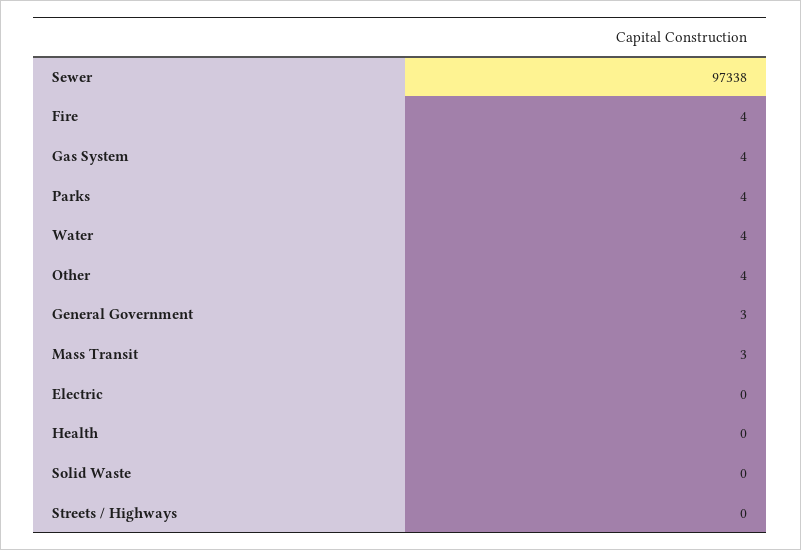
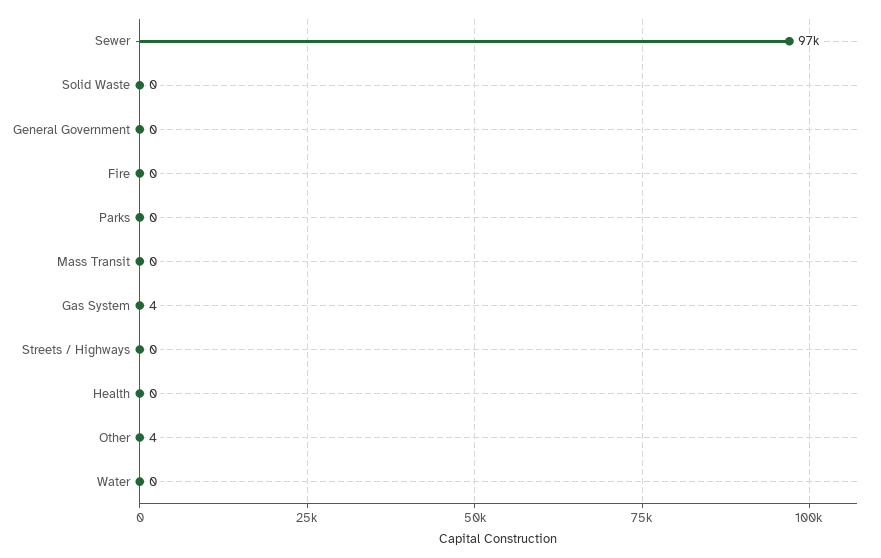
Fire: 4 -> 0
Parks: 4 -> 0
Water: 4 -> 0
General Government: 3 -> 0
Mass Transit: 3 -> 0
Electric: 0 -> none

